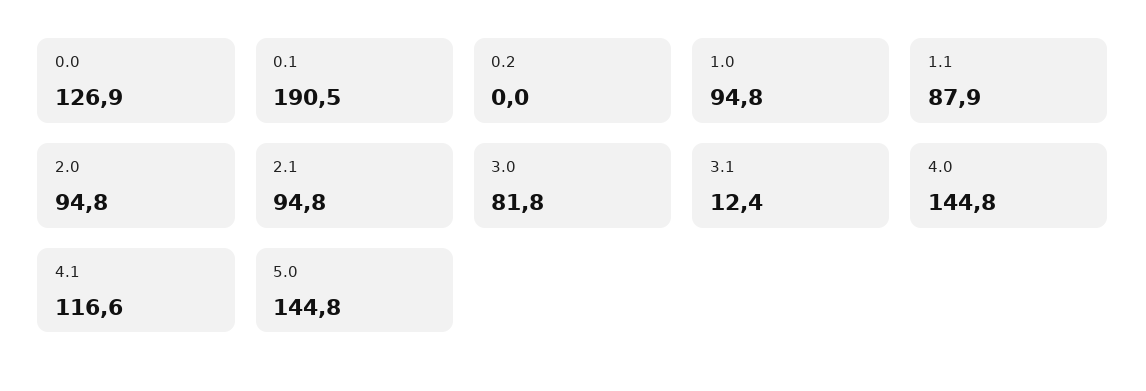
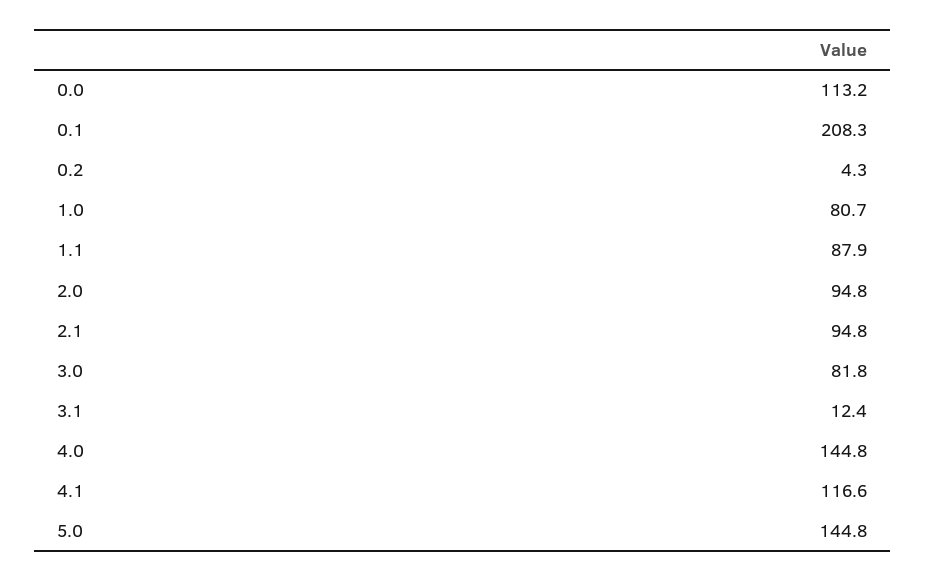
0.0: 126.9 -> 113.2
0.1: 190.5 -> 208.3
0.2: 0 -> 4.3
1.0: 94.8 -> 80.7

